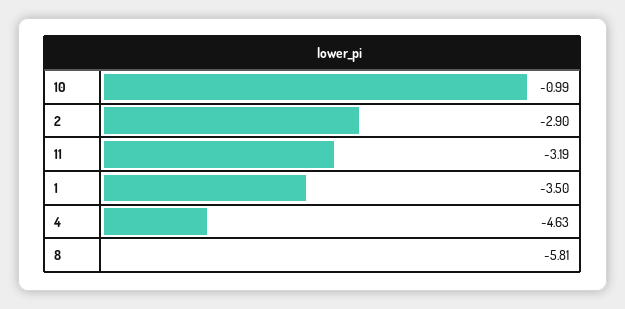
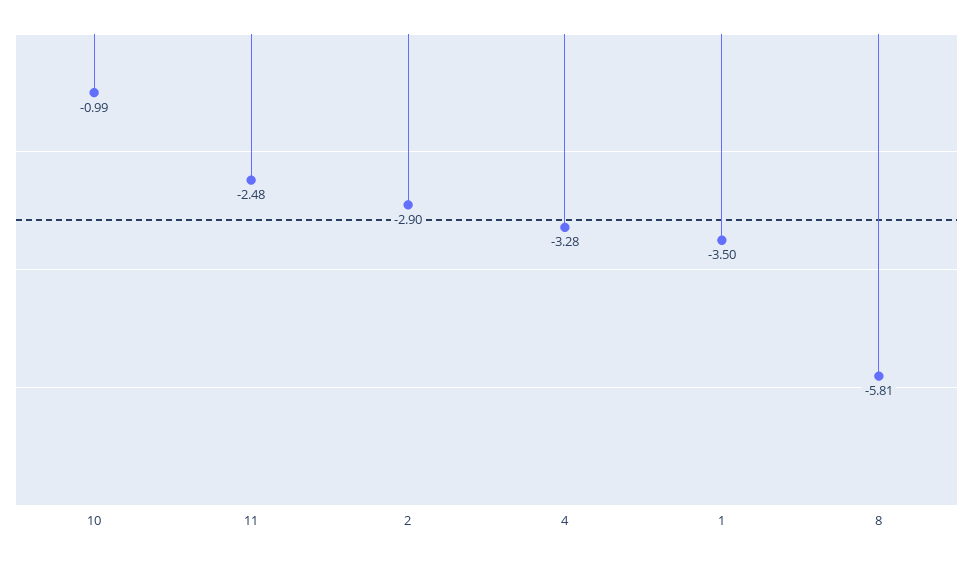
11: -3.19 -> -2.48
4: -4.63 -> -3.28

